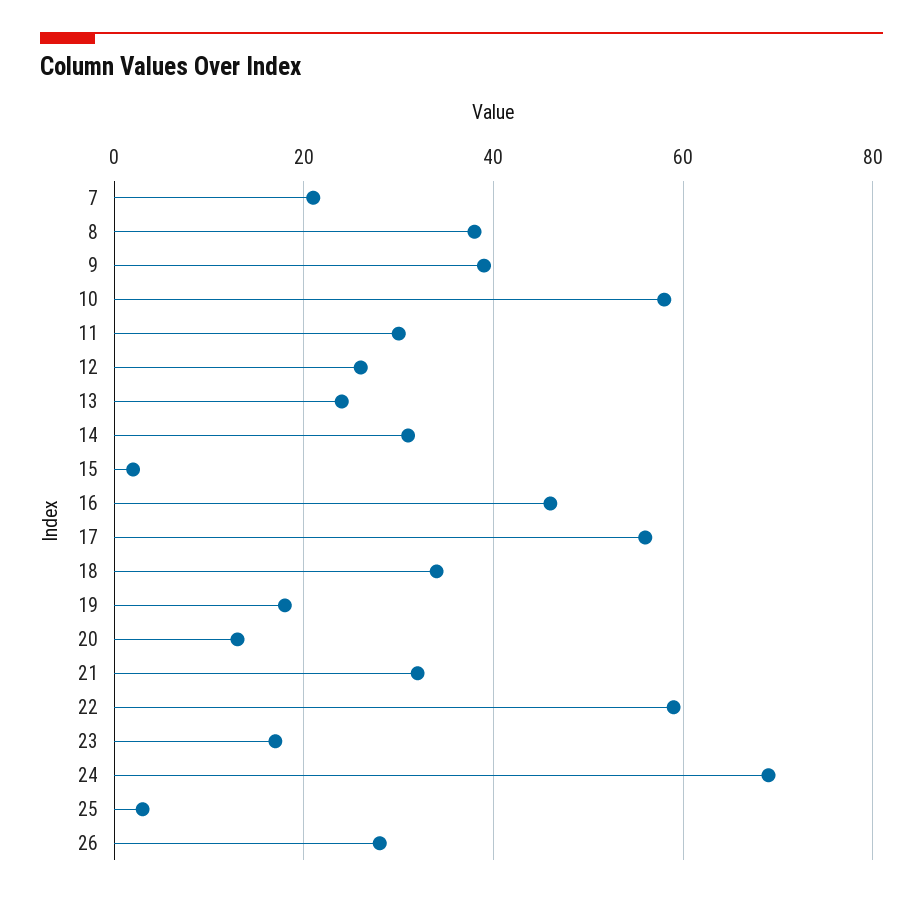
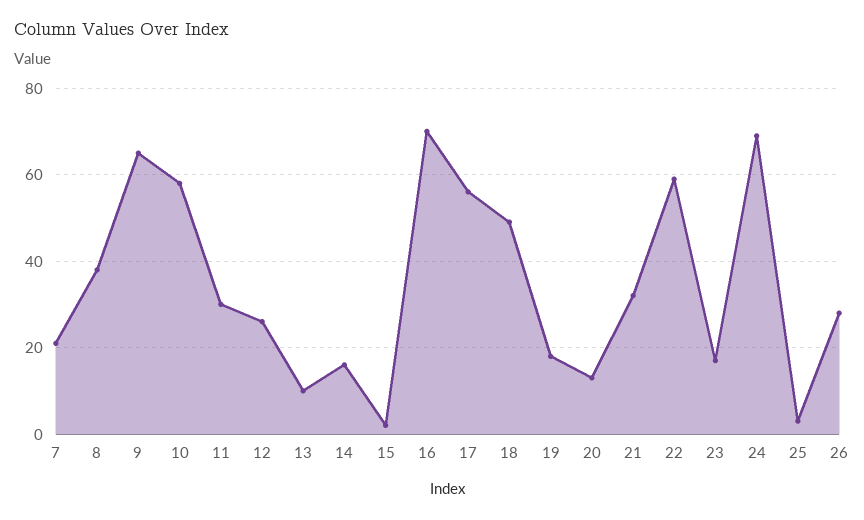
9: 40 -> 65
13: 25 -> 10
14: 30 -> 15
16: 45 -> 70
18: 35 -> 50

